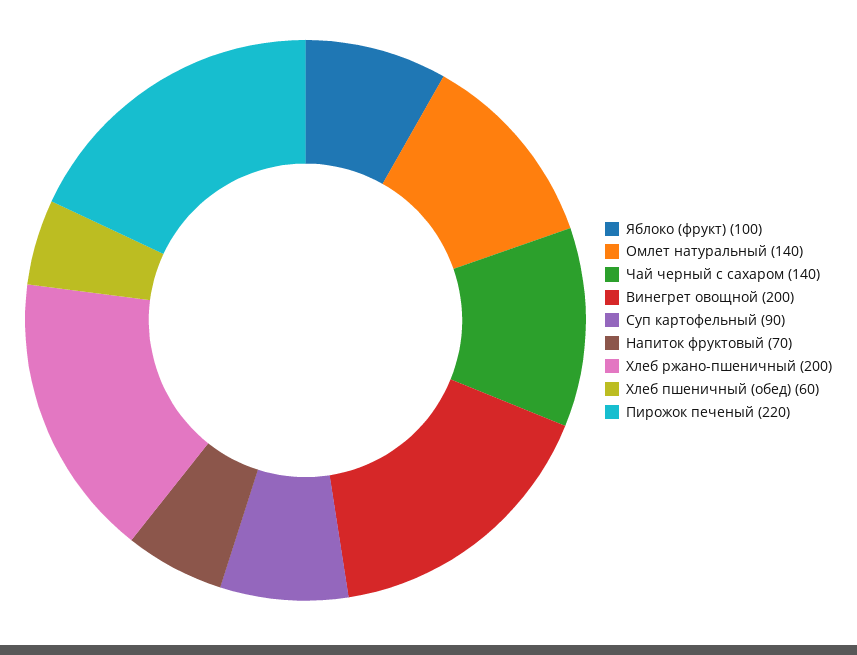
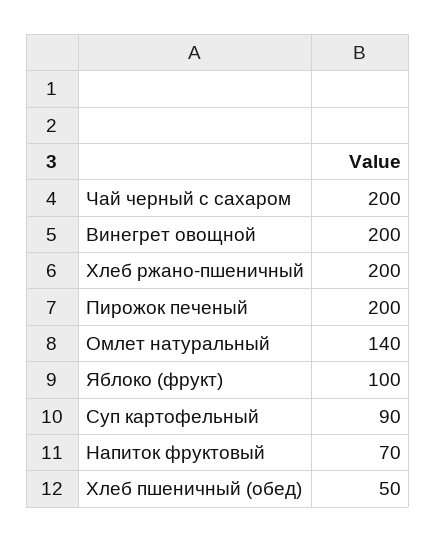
Чай черный с сахаром: 140 -> 200
Хлеб пшеничный (обед): 60 -> 50
Пирожок печеный: 220 -> 200

